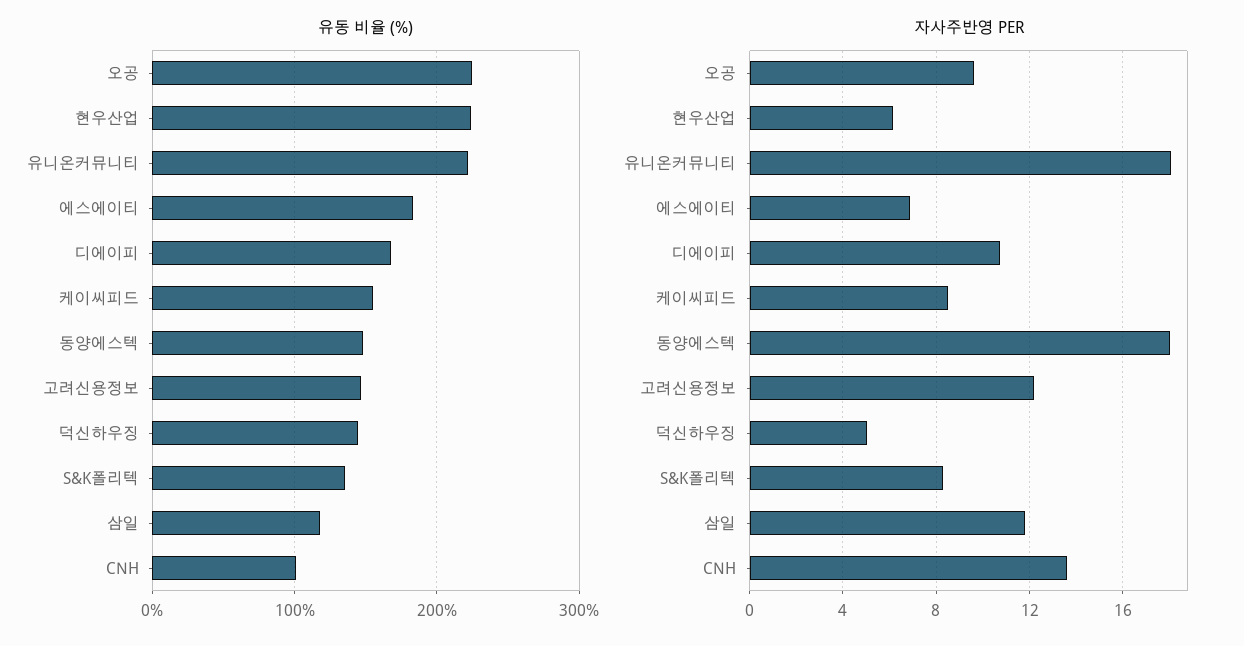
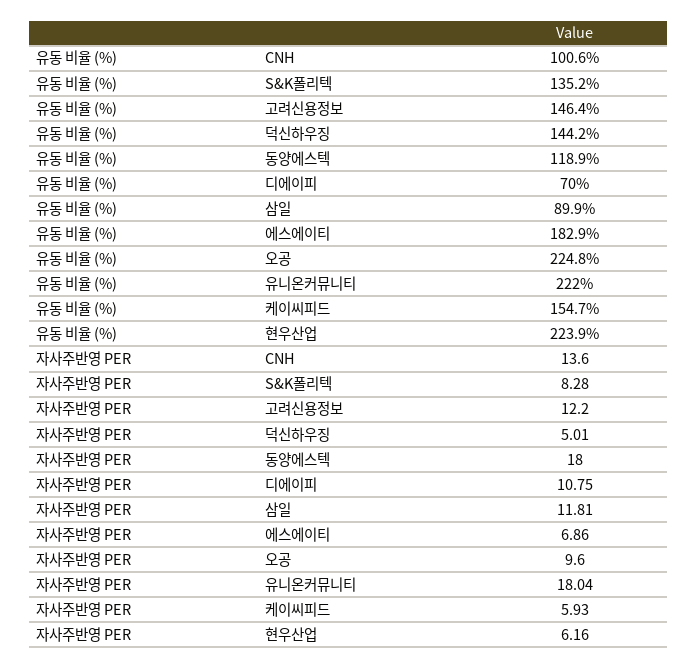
유동 비율 (%), 디에이피: 170 -> 70
유동 비율 (%), 동양에스텍: 150 -> 118.9
유동 비율 (%), 삼일: 120 -> 89.9
자사주반영 PER, 케이씨피드: 8.5 -> 5.93

